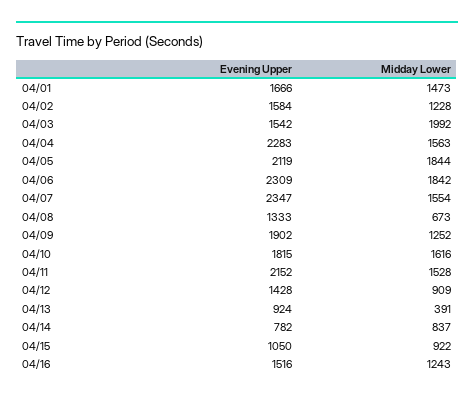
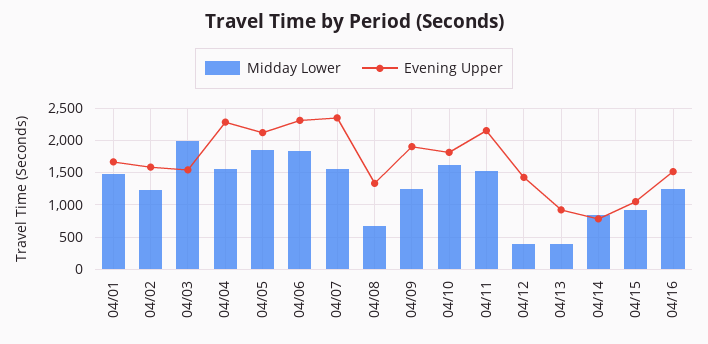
Midday Lower, 04/12: 909 -> 400

